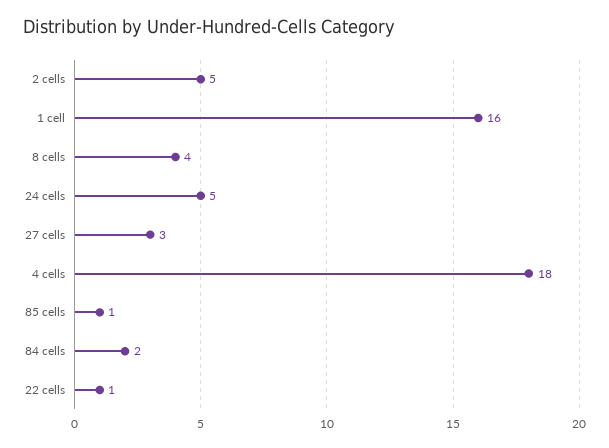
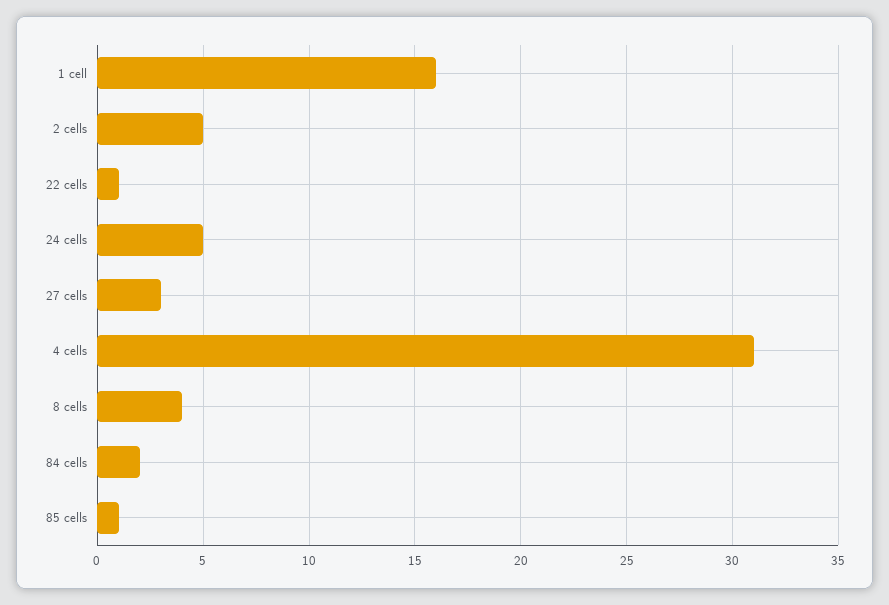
4 cells: 18 -> 31

